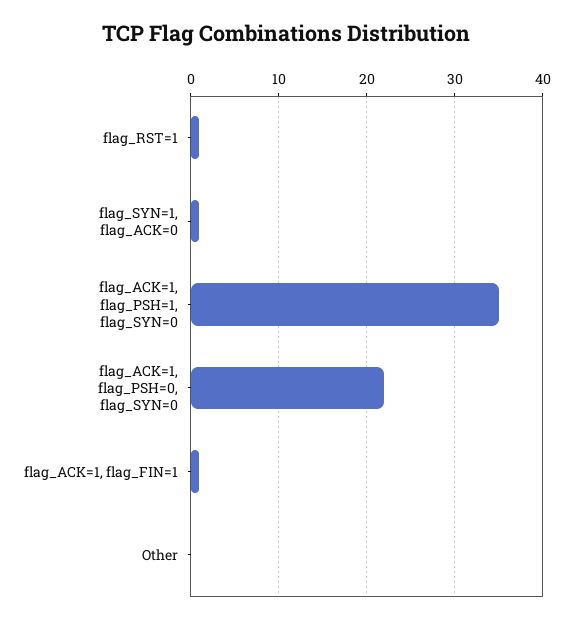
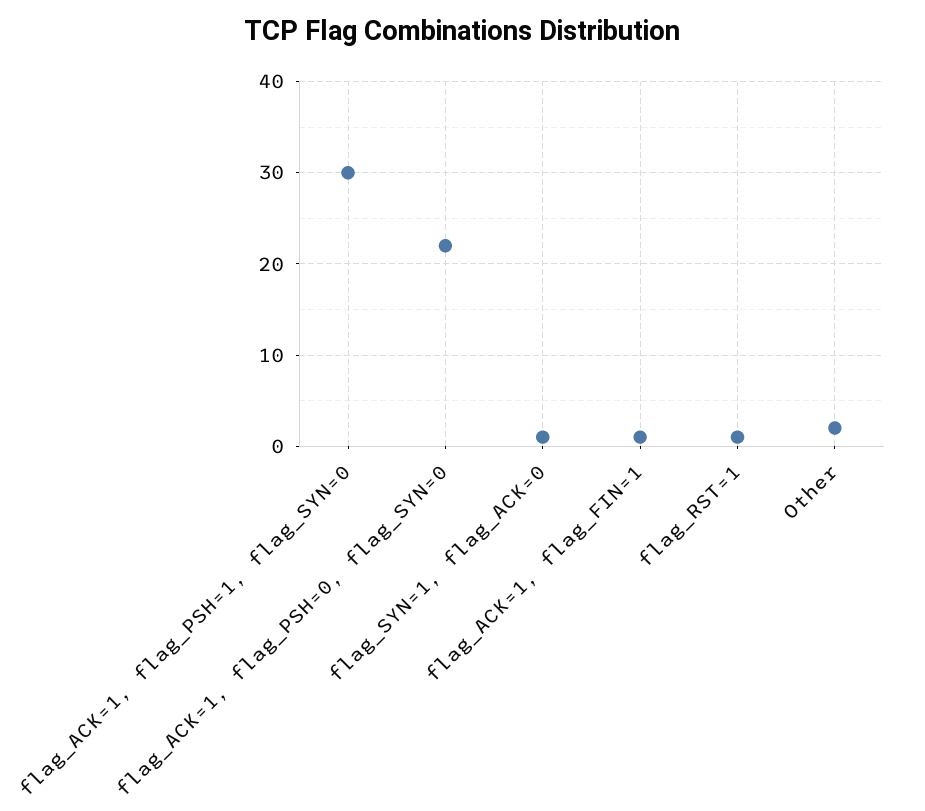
flag_ACK=1, flag_PSH=1, flag_SYN=0: 35 -> 30
Other: 0 -> 2

